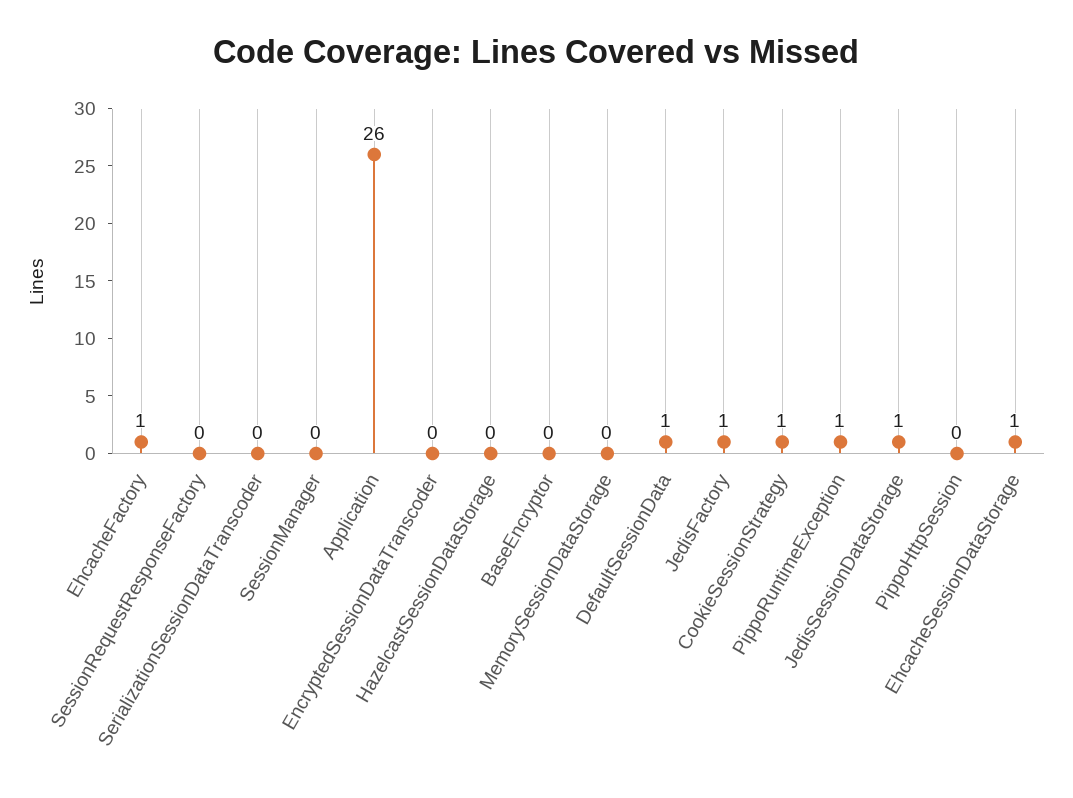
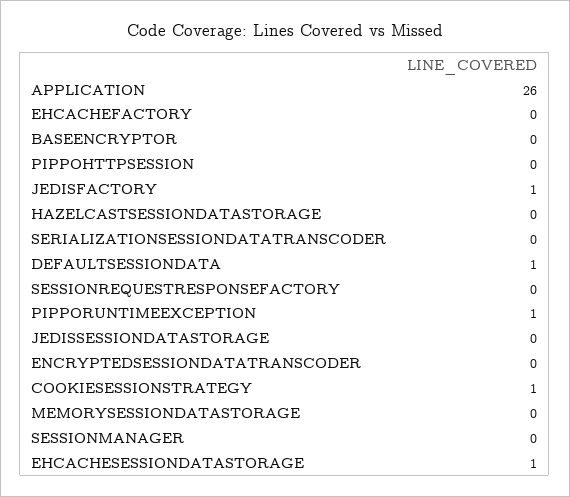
EhcacheFactory: 1 -> 0
JedisSessionDataStorage: 1 -> 0

